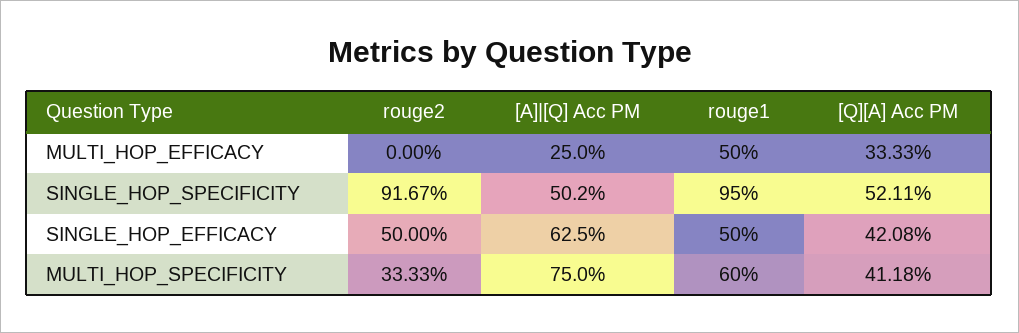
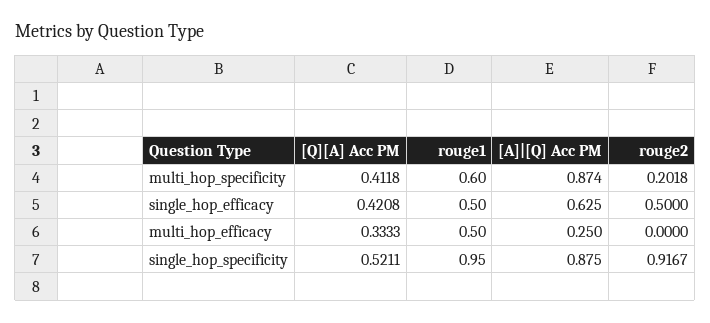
[A]|[Q] Acc PM, SINGLE_HOP_SPECIFICITY: 0.502 -> 0.875
rouge2, MULTI_HOP_SPECIFICITY: 0.3333 -> 0.2018
[A]|[Q] Acc PM, MULTI_HOP_SPECIFICITY: 0.75 -> 0.874

